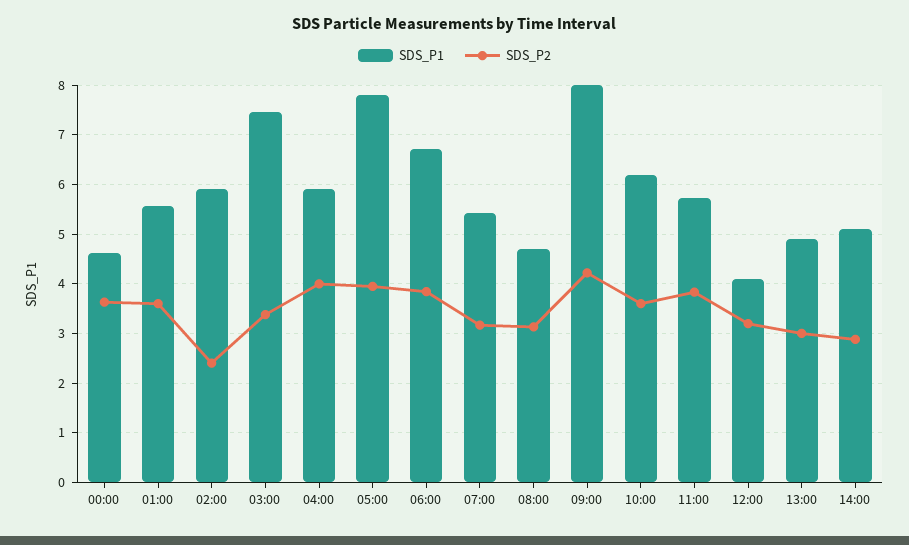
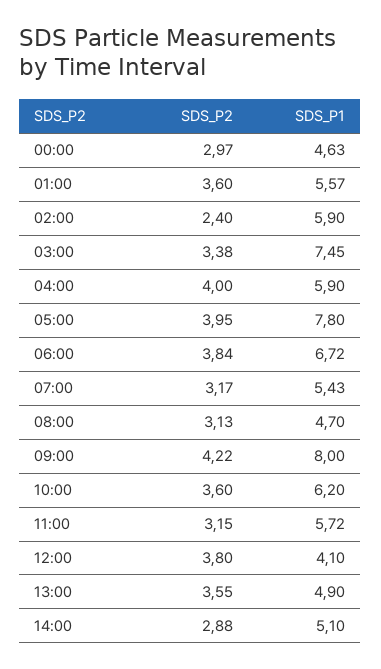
SDS_P2, 00:00: 3.6 -> 2.97
SDS_P2, 11:00: 3.8 -> 3.15
SDS_P2, 12:00: 3.2 -> 3.8
SDS_P2, 13:00: 3 -> 3.55

